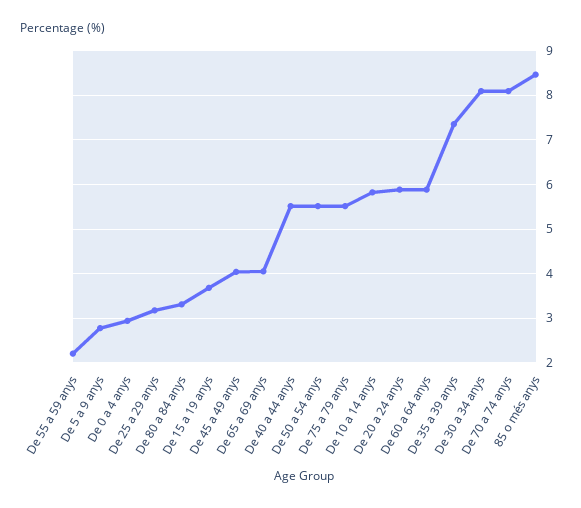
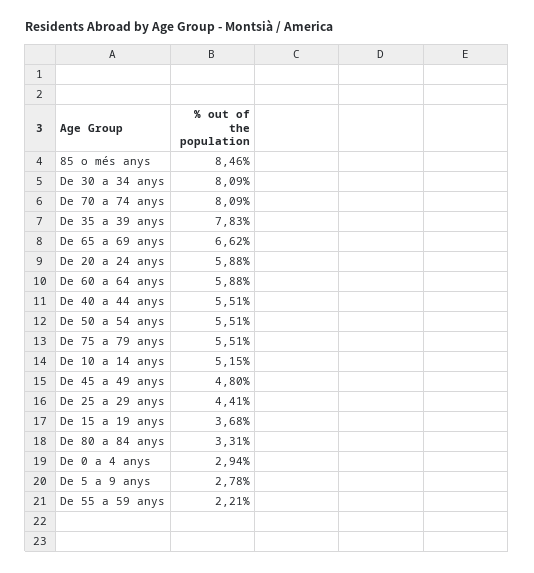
De 25 a 29 anys: 3.2 -> 4.41
De 45 a 49 anys: 4 -> 4.8
De 65 a 69 anys: 4 -> 6.62
De 10 a 14 anys: 5.8 -> 5.15
De 35 a 39 anys: 7.4 -> 7.83

